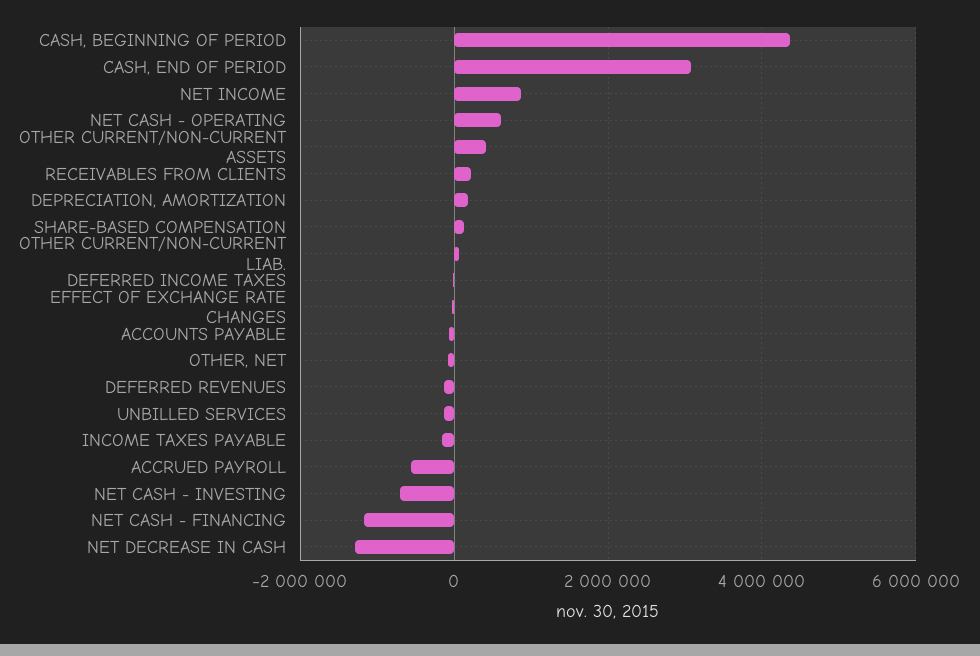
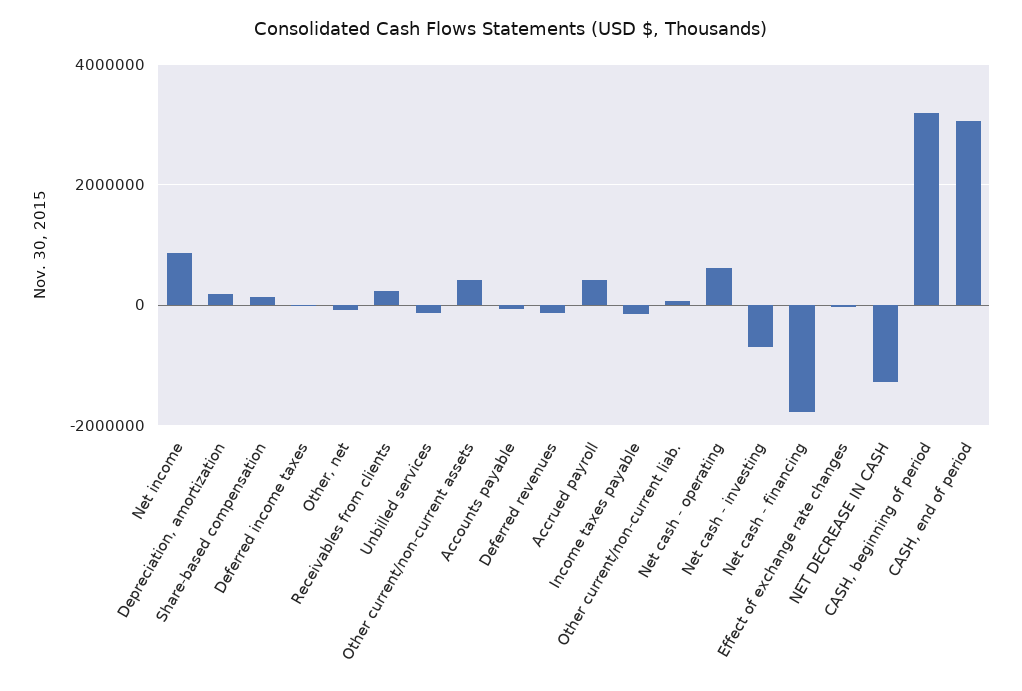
CASH, BEGINNING OF PERIOD: 4400000 -> 3200000
ACCRUED PAYROLL: -600000 -> 400000
NET CASH - FINANCING: -1200000 -> -1800000

